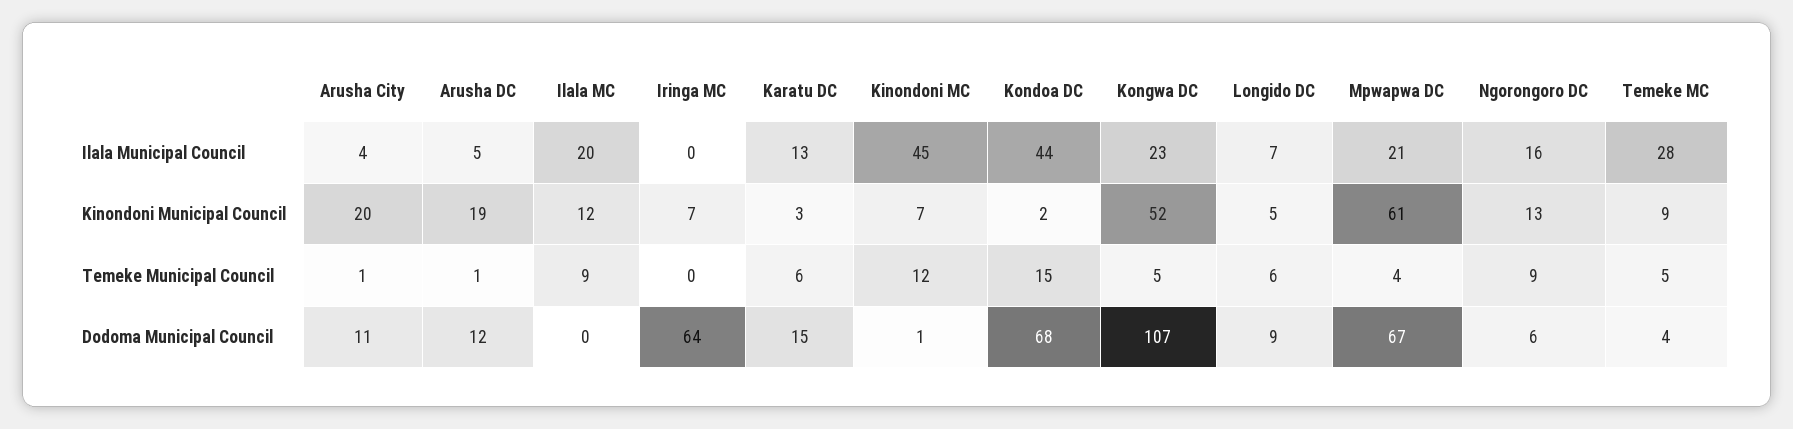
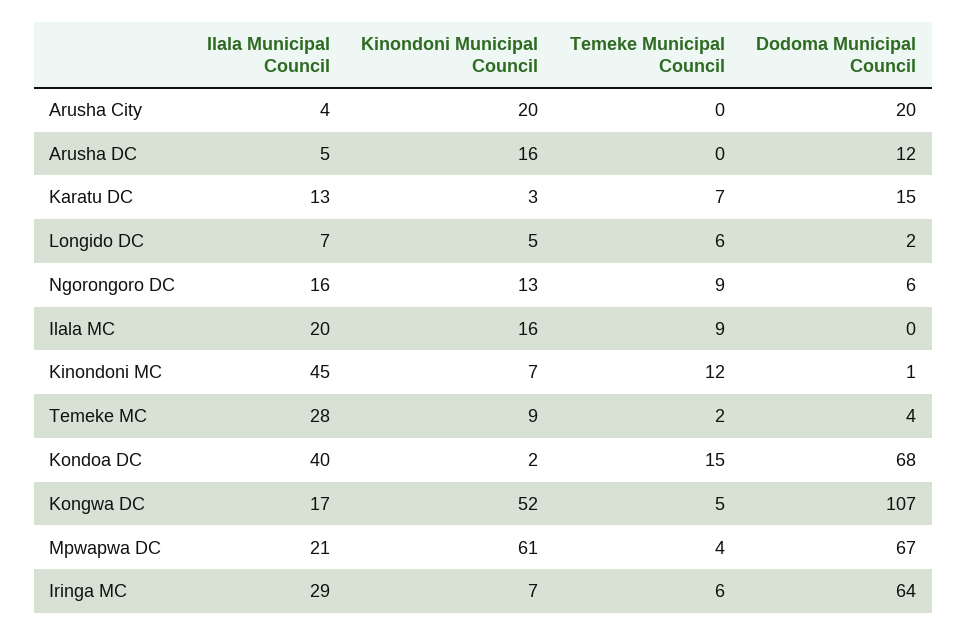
Iringa MC, Ilala Municipal Council: 0 -> 29
Kondoa DC, Ilala Municipal Council: 44 -> 40
Kongwa DC, Ilala Municipal Council: 23 -> 17
Arusha DC, Kinondoni Municipal Council: 19 -> 16
Ilala MC, Kinondoni Municipal Council: 12 -> 16
Arusha City, Temeke Municipal Council: 1 -> 0
Arusha DC, Temeke Municipal Council: 1 -> 0
Iringa MC, Temeke Municipal Council: 0 -> 6
Karatu DC, Temeke Municipal Council: 6 -> 7
Temeke MC, Temeke Municipal Council: 5 -> 2
Arusha City, Dodoma Municipal Council: 11 -> 20
Longido DC, Dodoma Municipal Council: 9 -> 2

